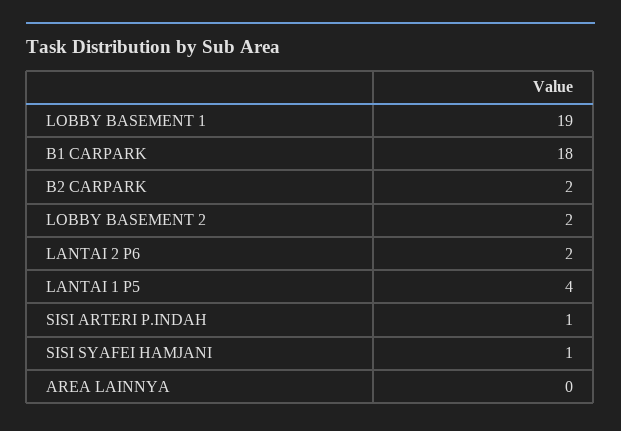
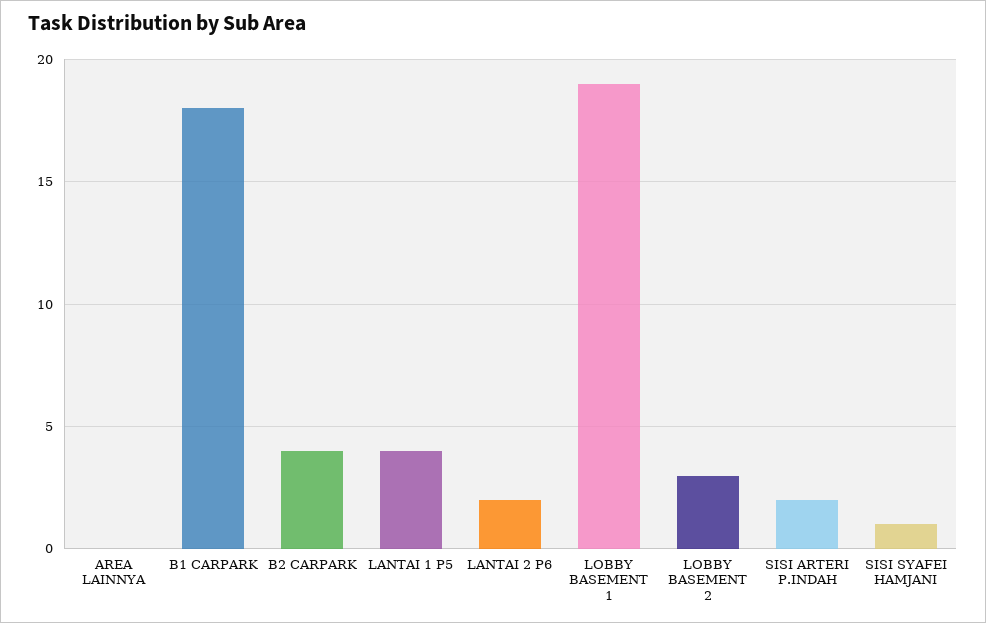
B2 CARPARK: 2 -> 4
LOBBY BASEMENT 2: 2 -> 3
SISI ARTERI P.INDAH: 1 -> 2

